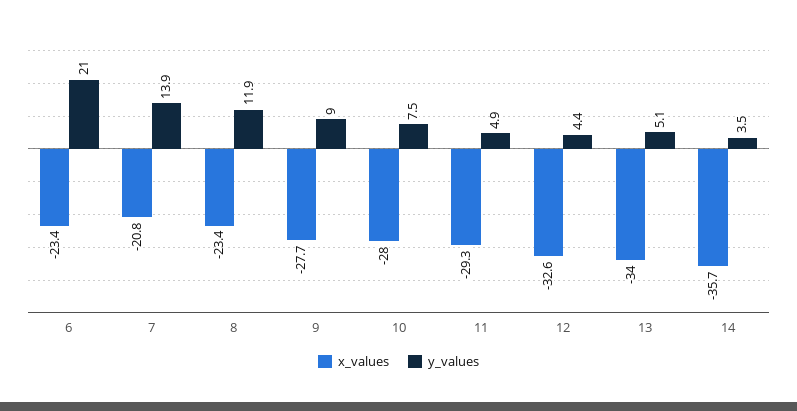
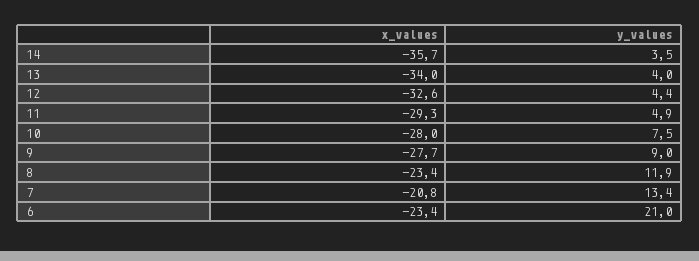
y_values, 7: 13.9 -> 13.4
y_values, 13: 5.1 -> 4

